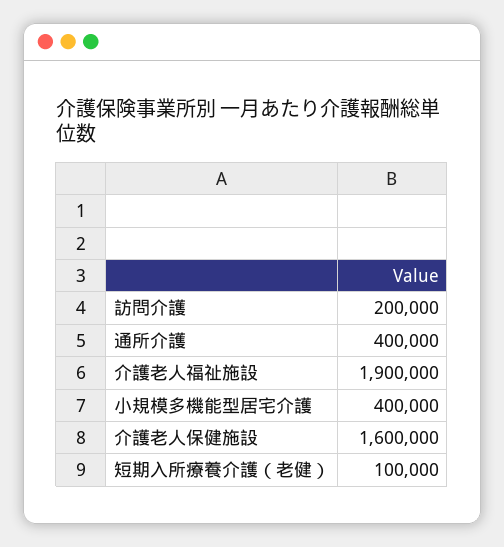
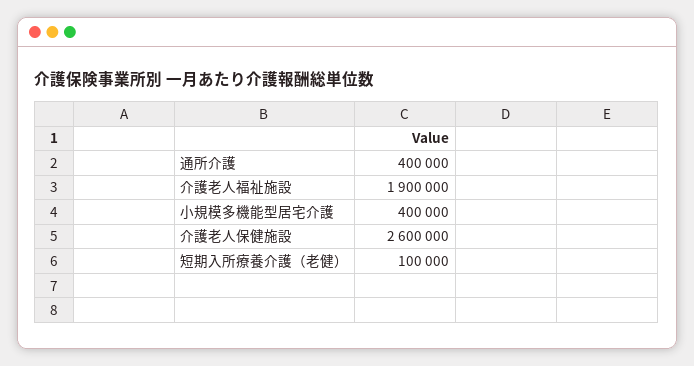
訪問介護: 200000 -> none
介護老人保健施設: 1600000 -> 2600000

